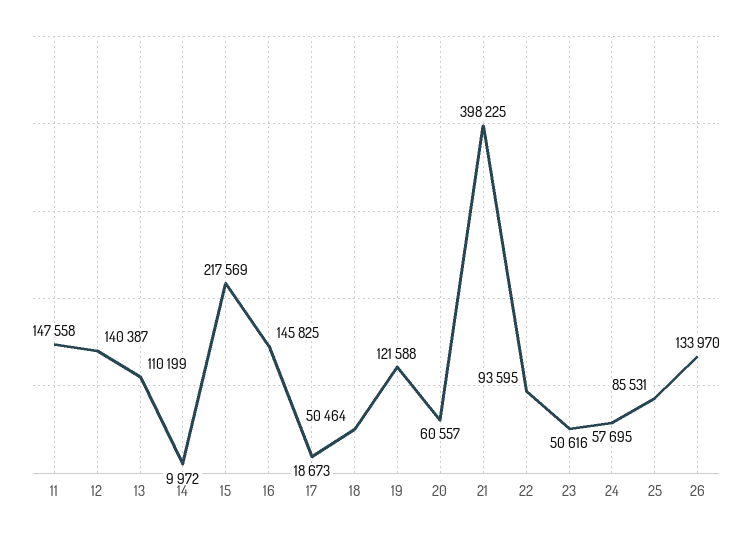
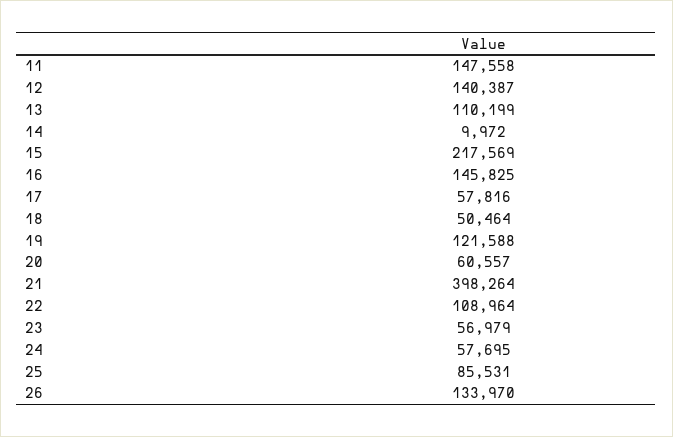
17: 18673 -> 57816
21: 398225 -> 398264
22: 93595 -> 108964
23: 50616 -> 56979

